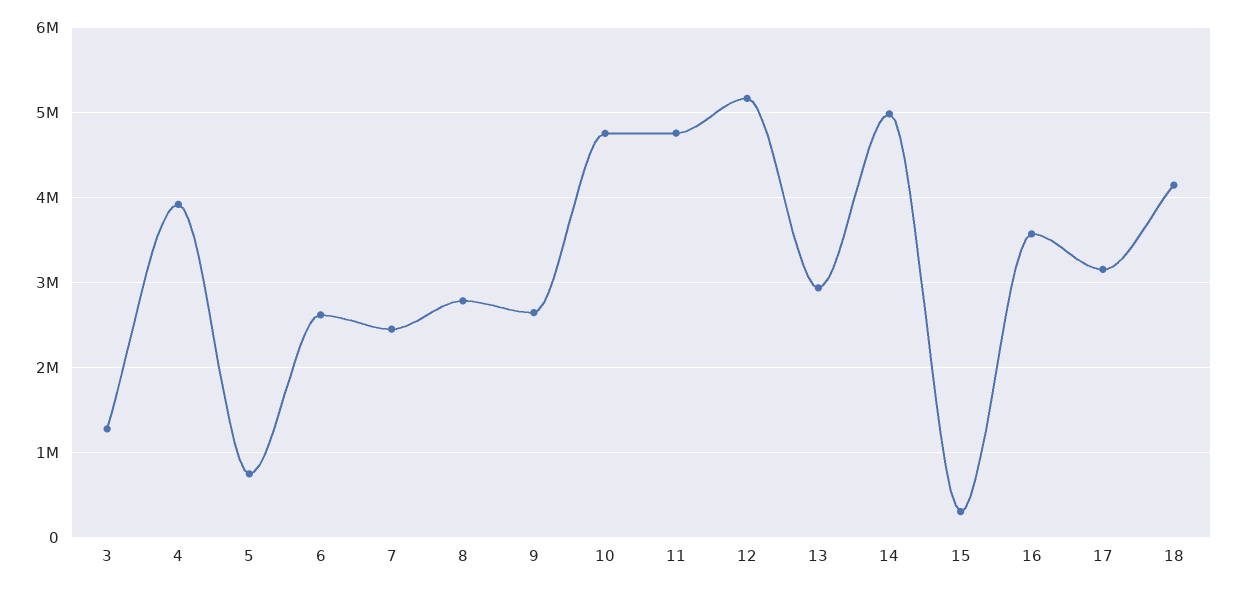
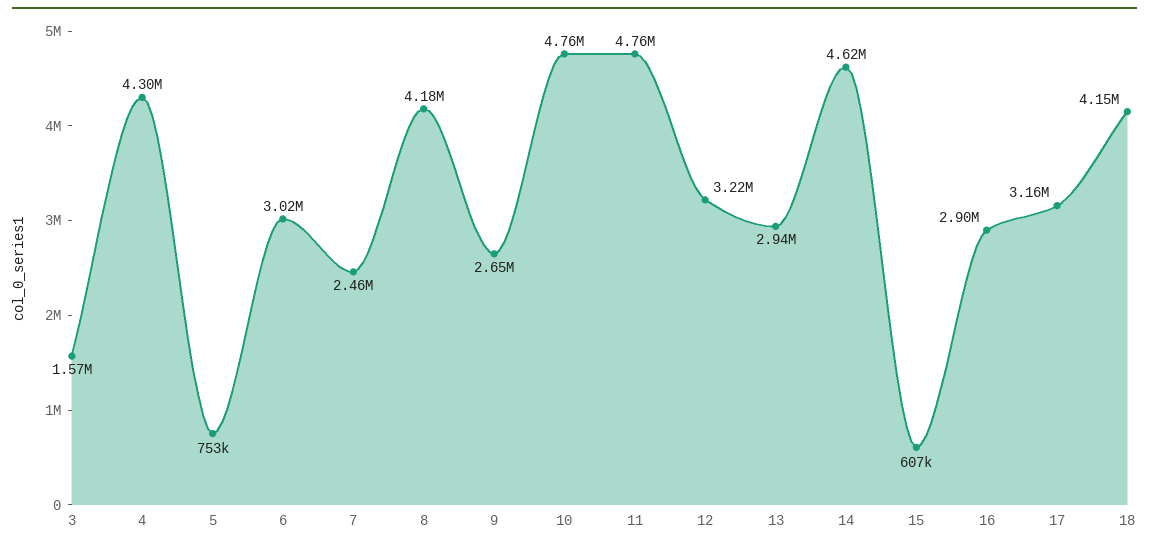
3: 1300000 -> 1570000
4: 3900000 -> 4300000
6: 2600000 -> 3020000
8: 2800000 -> 4180000
12: 5200000 -> 3220000
14: 5000000 -> 4620000
15: 300000 -> 607000
16: 3600000 -> 2900000

